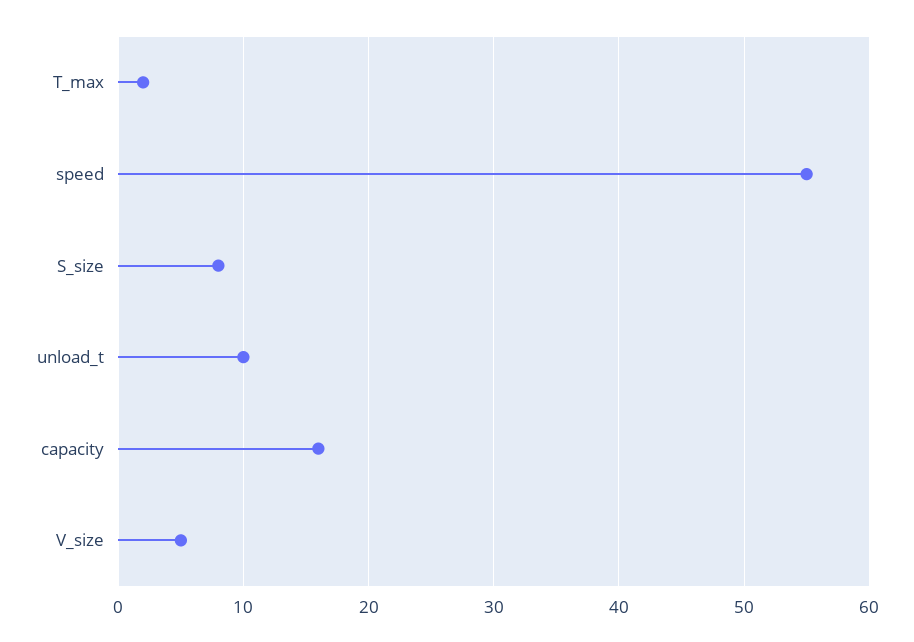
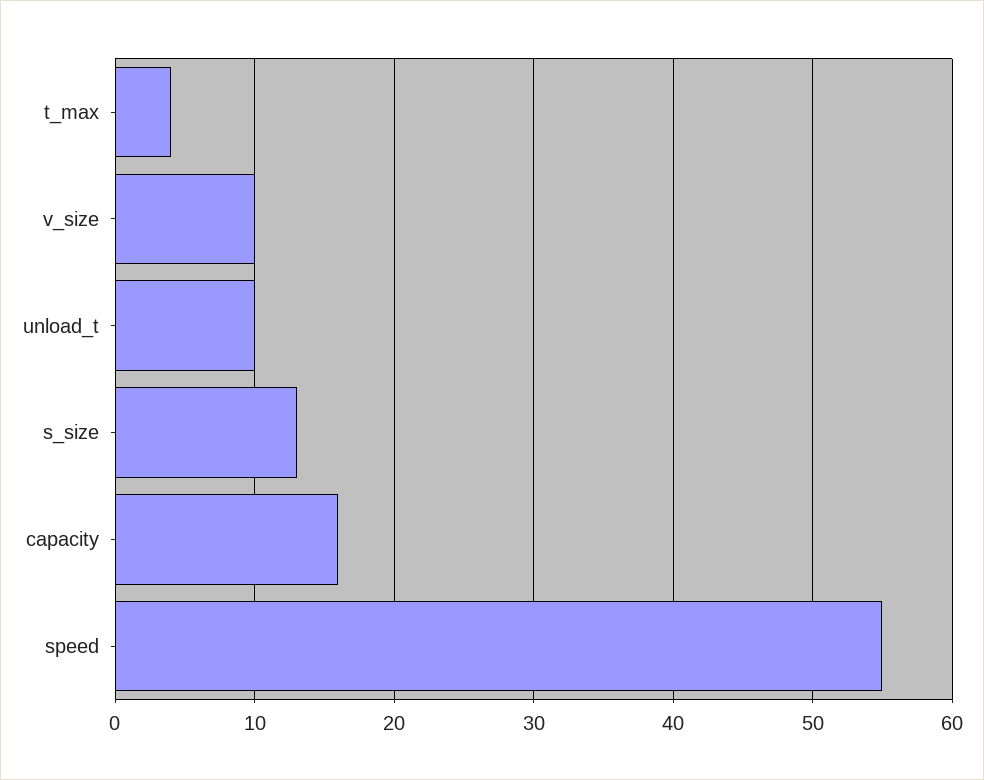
T_max: 2 -> 4
S_size: 8 -> 13
V_size: 5 -> 10

